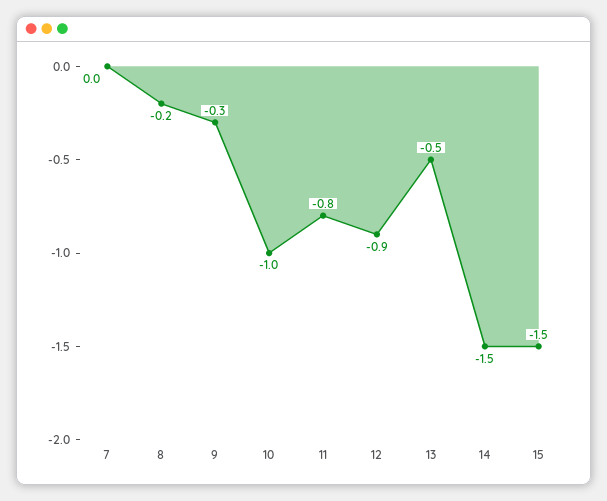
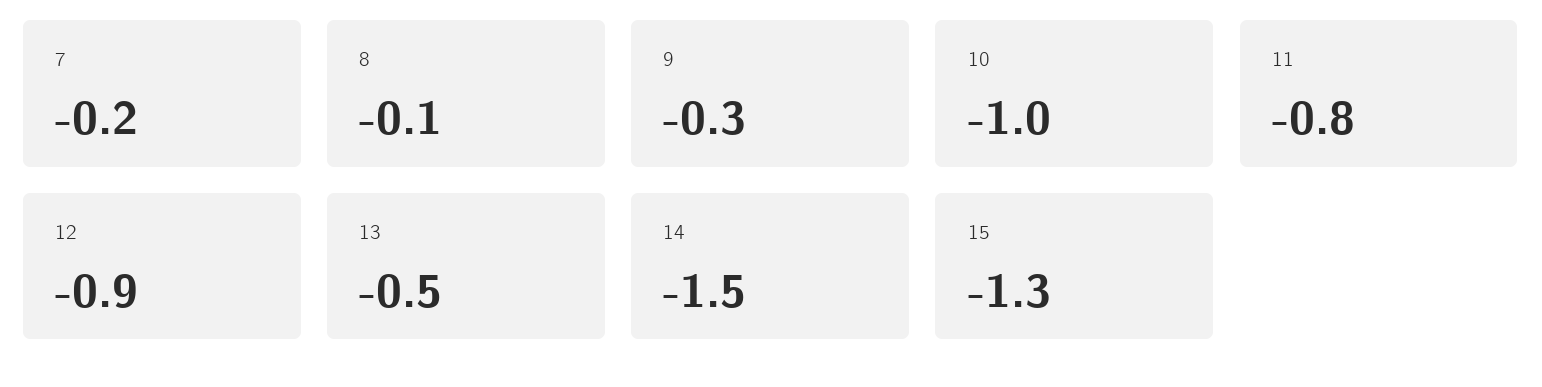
7: 0 -> -0.2
8: -0.2 -> -0.1
15: -1.5 -> -1.3

